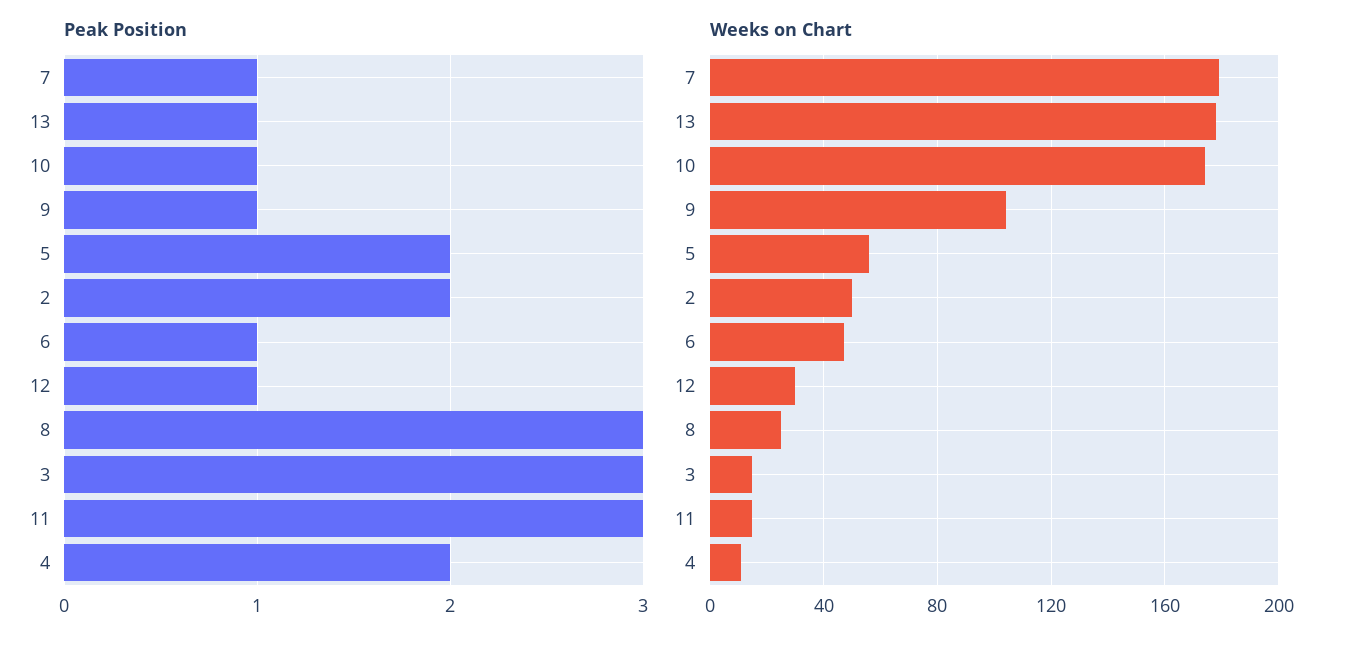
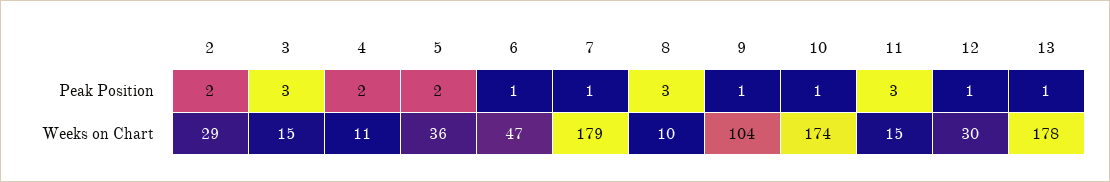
Weeks on Chart, 5: 55 -> 36
Weeks on Chart, 2: 50 -> 29
Weeks on Chart, 8: 25 -> 10

